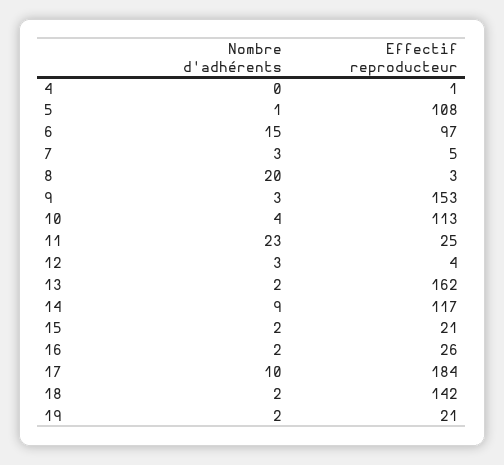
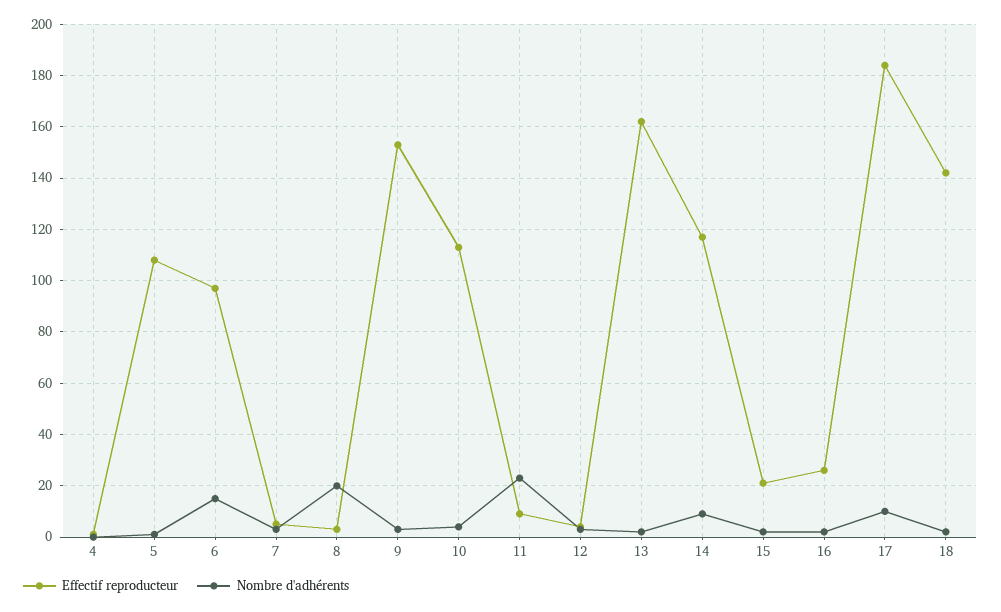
Effectif reproducteur, 11: 25 -> 10
Nombre d'adhérents, 19: 2 -> none
Effectif reproducteur, 19: 21 -> none

